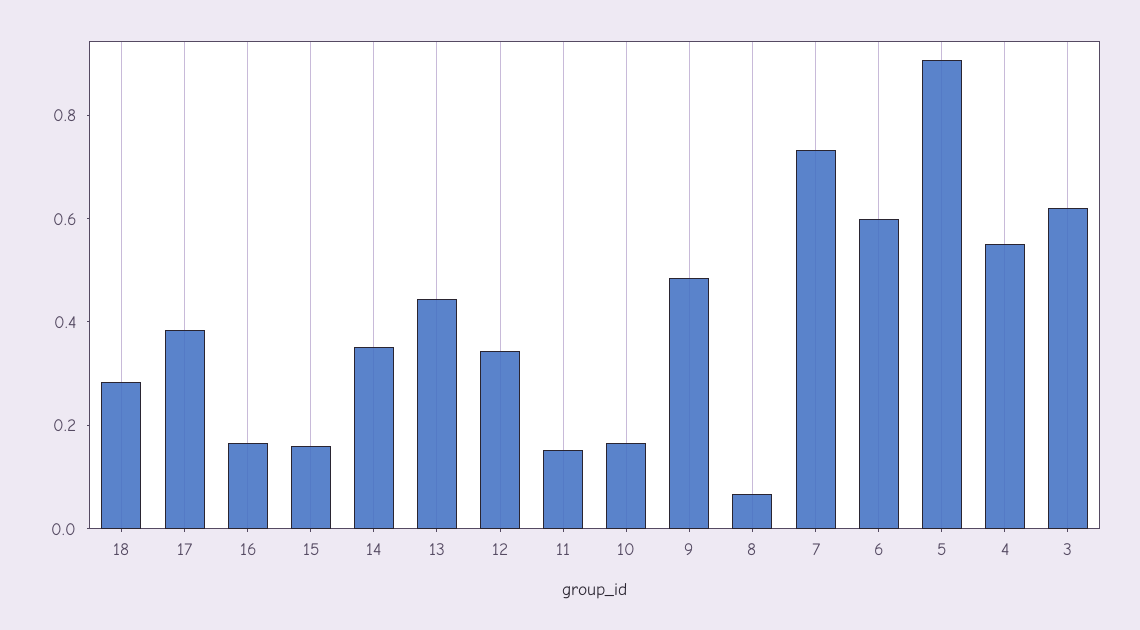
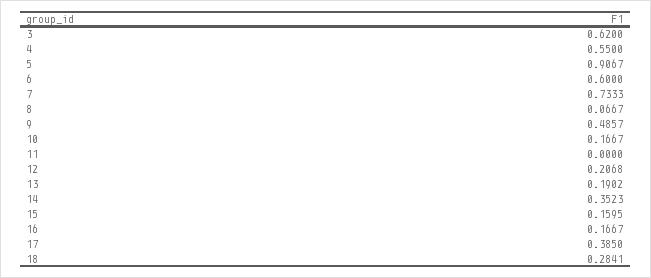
13: 0.45 -> 0.1902
12: 0.35 -> 0.2068
11: 0.15 -> 0

